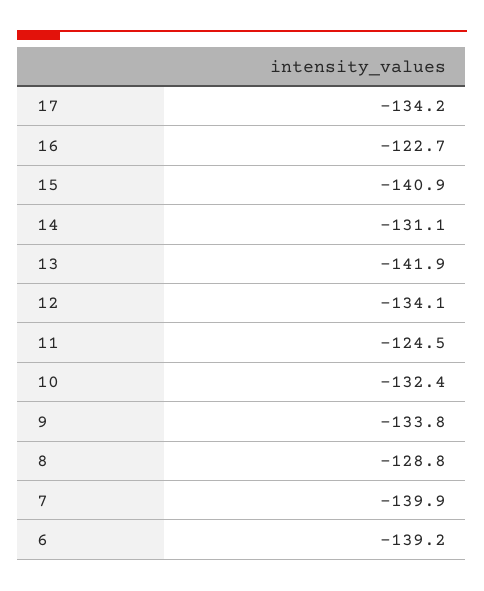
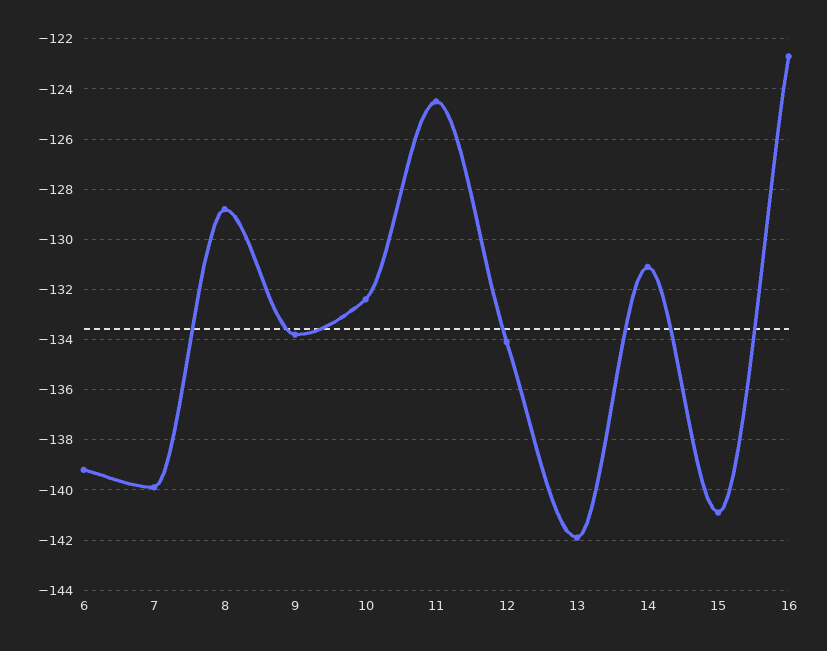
17: -134.2 -> none

